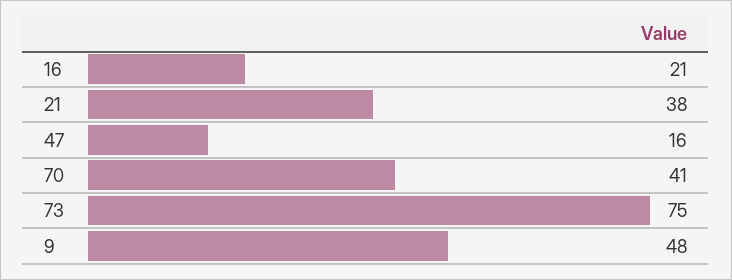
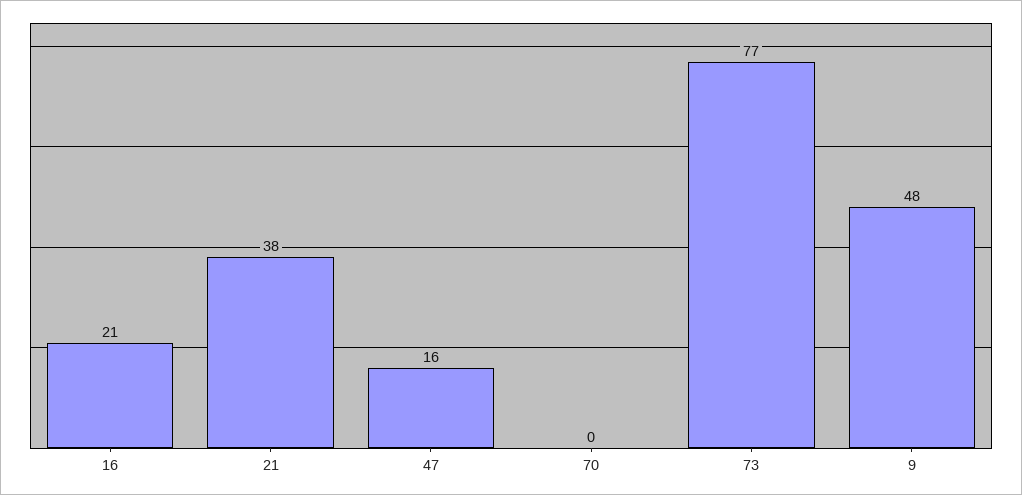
70: 41 -> 0
73: 75 -> 77

